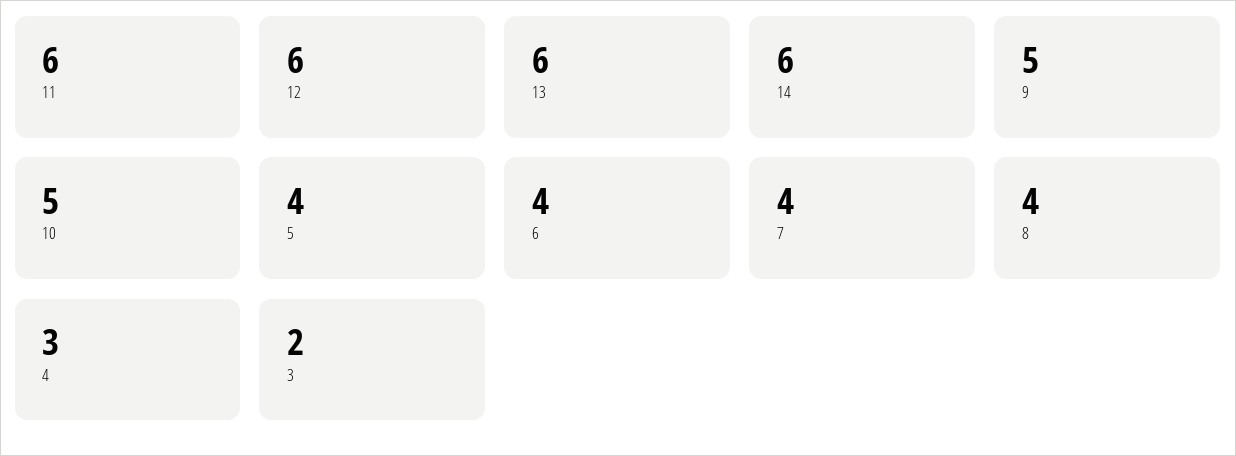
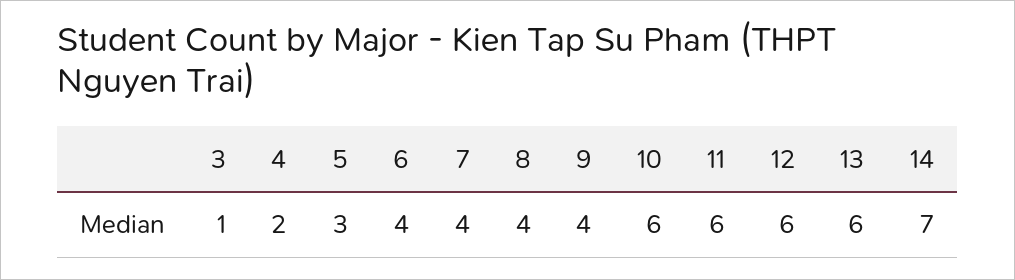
14: 6 -> 7
9: 5 -> 4
10: 5 -> 6
5: 4 -> 3
4: 3 -> 2
3: 2 -> 1

